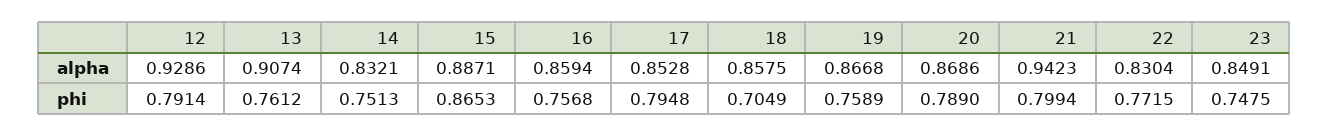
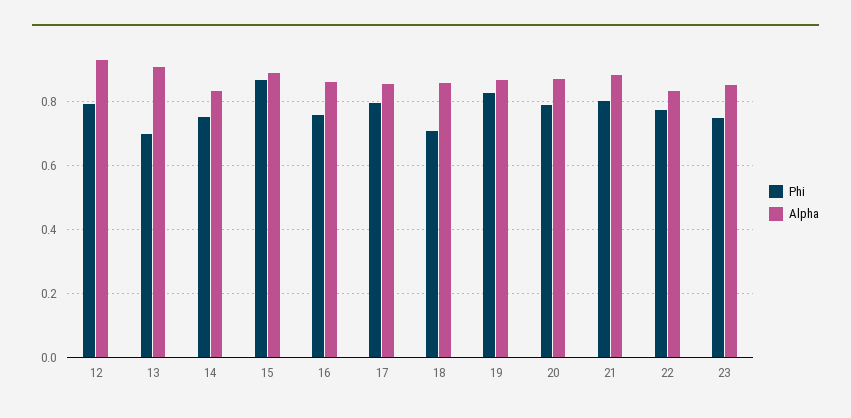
alpha, 21: 0.9423 -> 0.88
phi, 13: 0.7612 -> 0.7
phi, 19: 0.7589 -> 0.82

